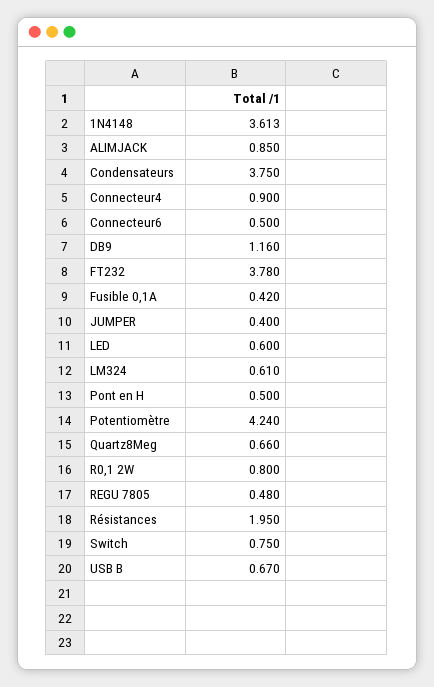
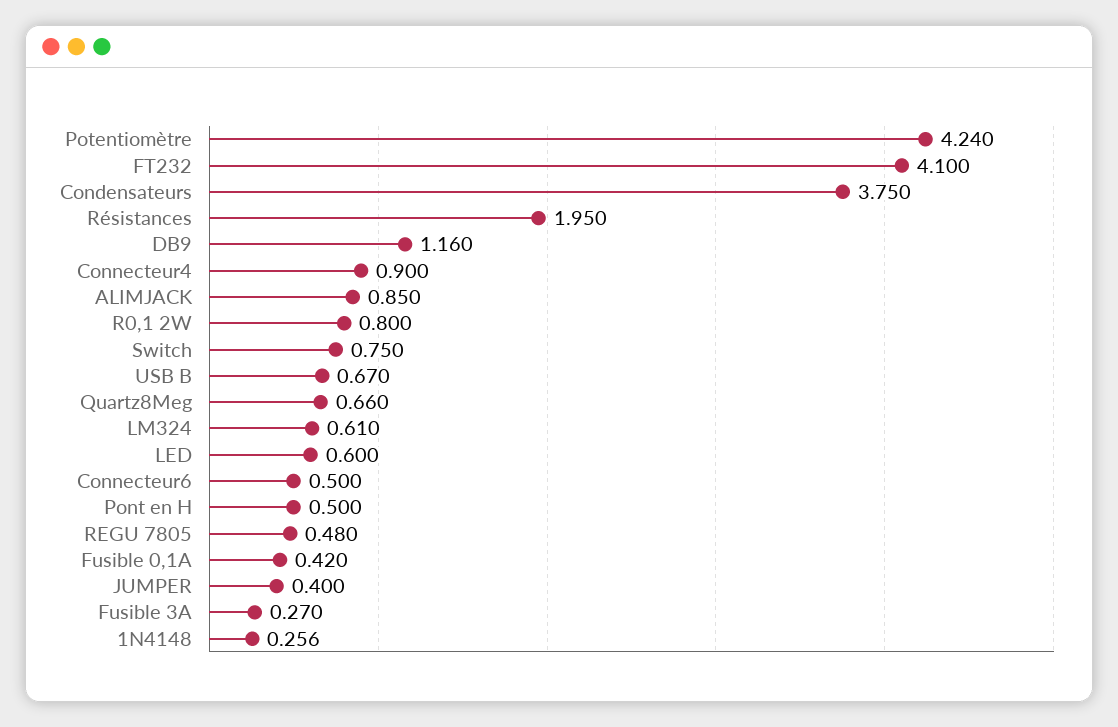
1N4148: 3.613 -> 0.256
FT232: 3.78 -> 4.1
Fusible 3A: none -> 0.27

